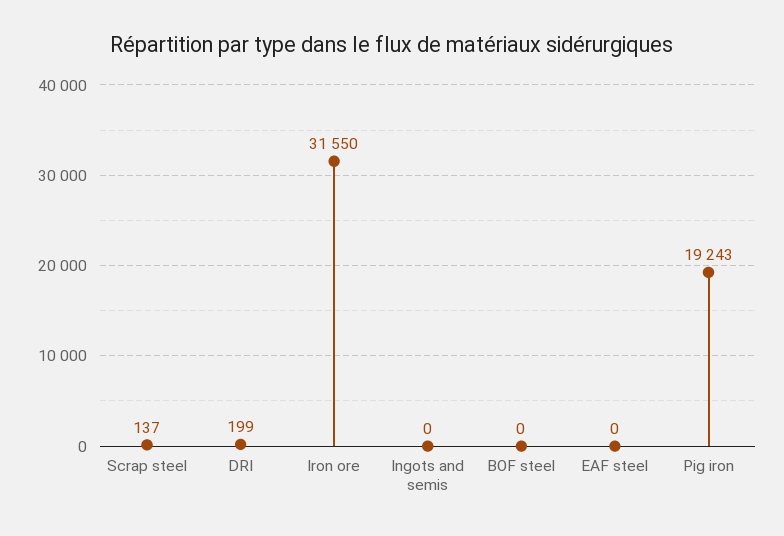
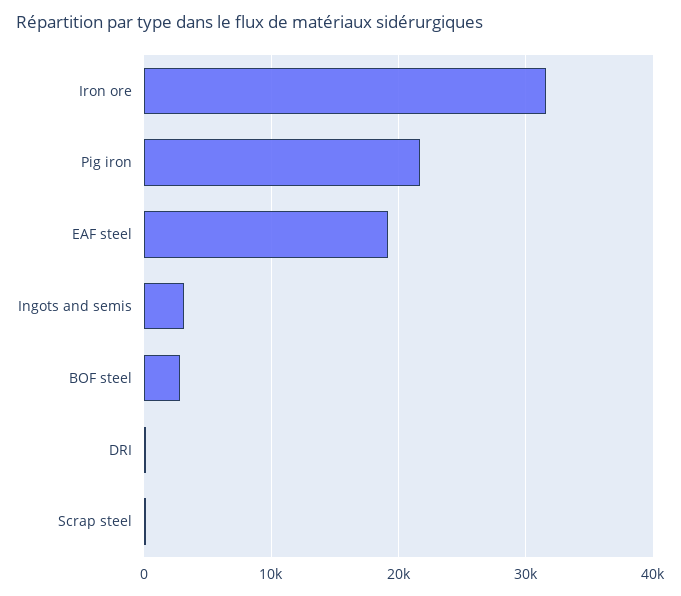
Ingots and semis: 0 -> 3000
BOF steel: 0 -> 3000
EAF steel: 0 -> 19000
Pig iron: 19243 -> 22000

